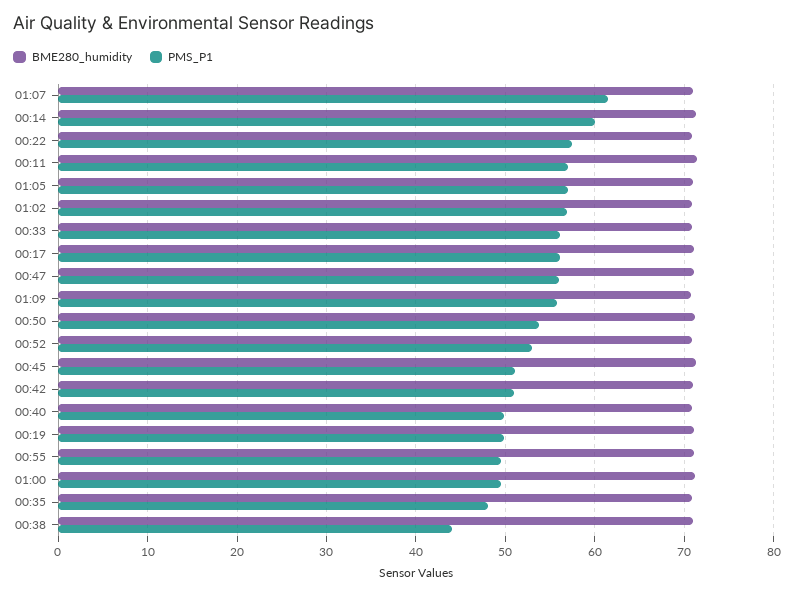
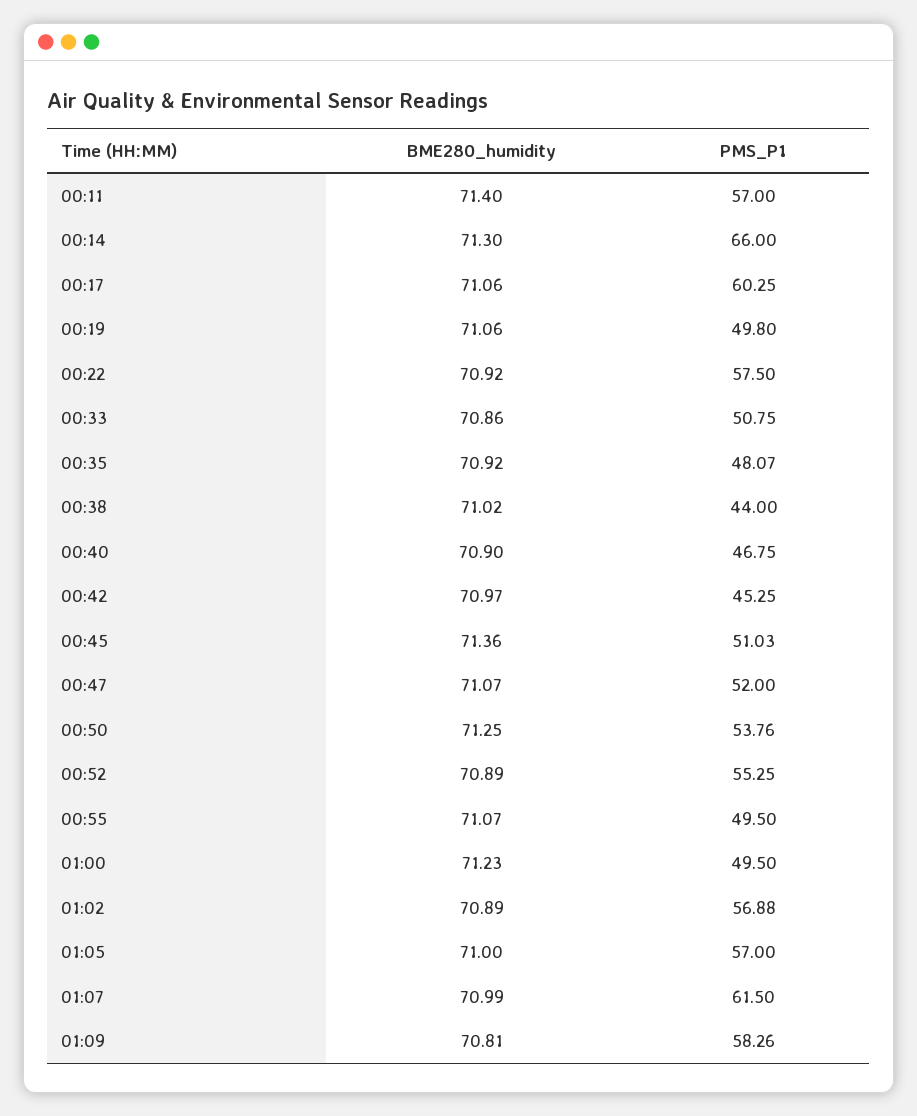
PMS_P1, 00:14: 60 -> 66
PMS_P1, 00:33: 56 -> 50.75
PMS_P1, 00:17: 56 -> 60.25
PMS_P1, 00:47: 56 -> 52
PMS_P1, 01:09: 56 -> 58.26
PMS_P1, 00:52: 53 -> 55.25
PMS_P1, 00:42: 51 -> 45.25
PMS_P1, 00:40: 50 -> 46.75

